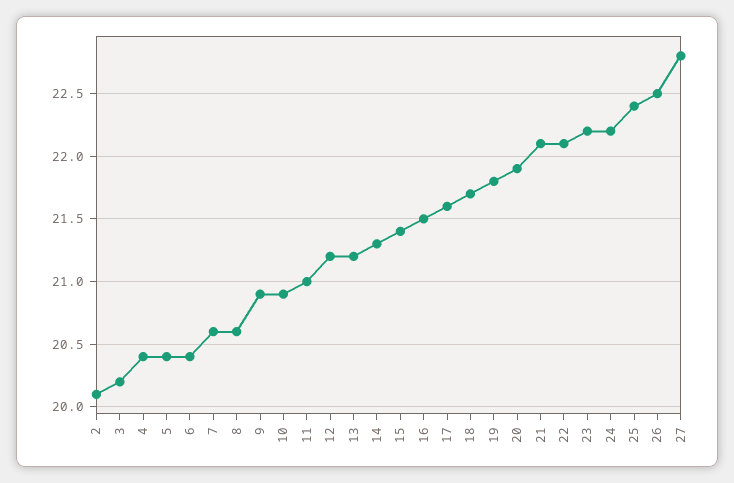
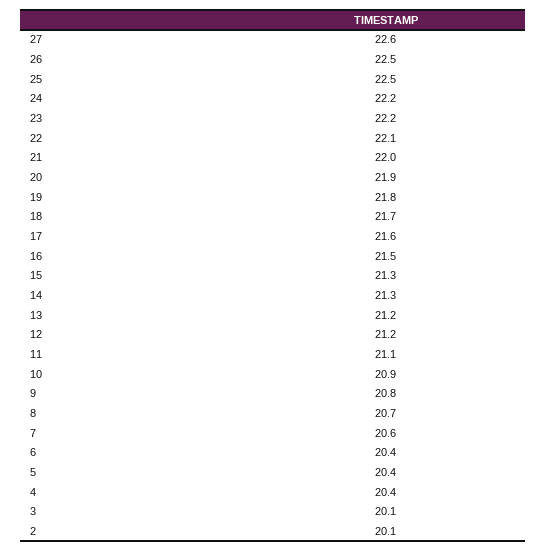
3: 20.2 -> 20.1
8: 20.6 -> 20.7
9: 20.9 -> 20.8
11: 21 -> 21.1
15: 21.4 -> 21.3
21: 22.1 -> 22
25: 22.4 -> 22.5
27: 22.8 -> 22.6

